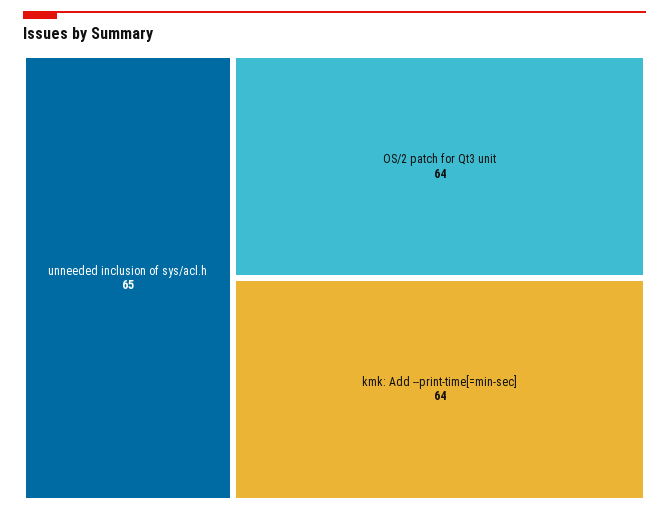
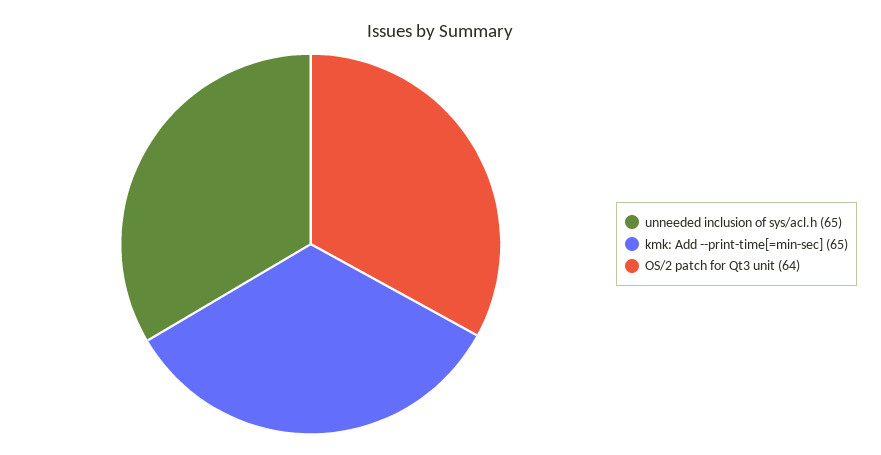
kmk: Add --print-time[=min-sec]: 64 -> 65

